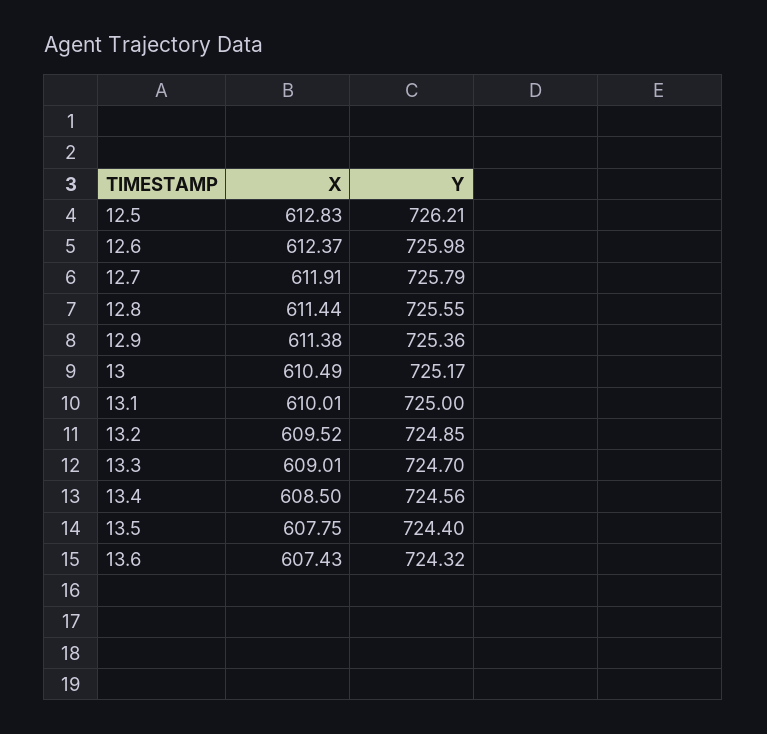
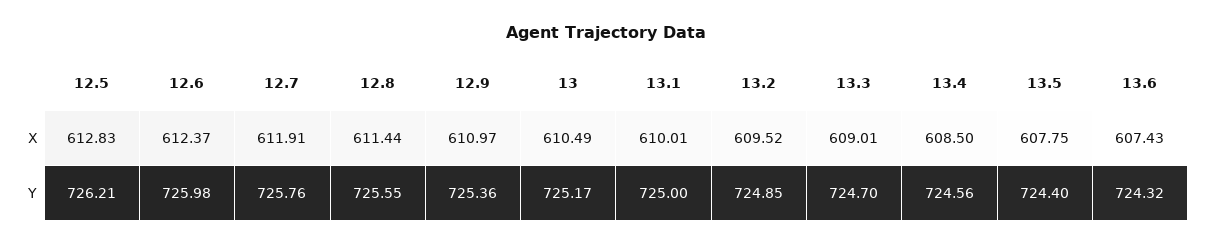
Y, 12.7: 725.79 -> 725.76
X, 12.9: 611.38 -> 610.97

